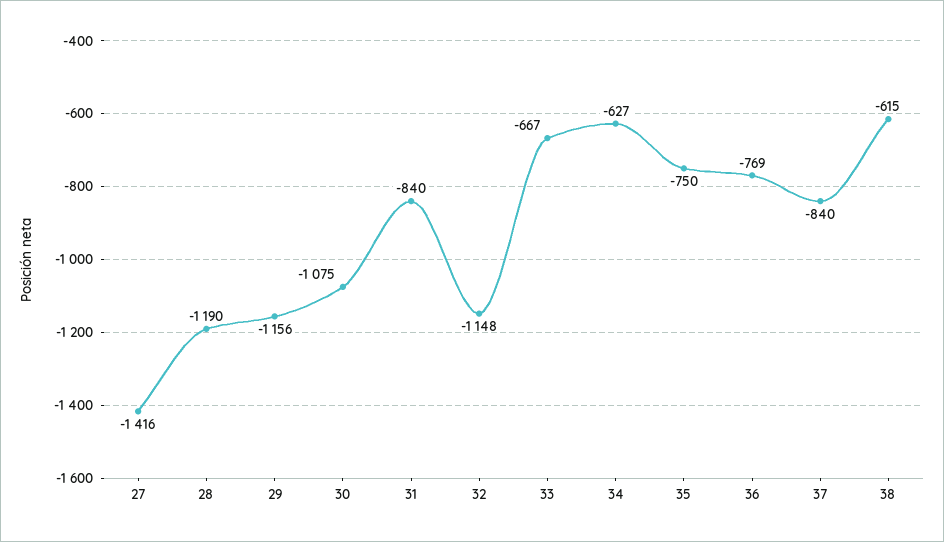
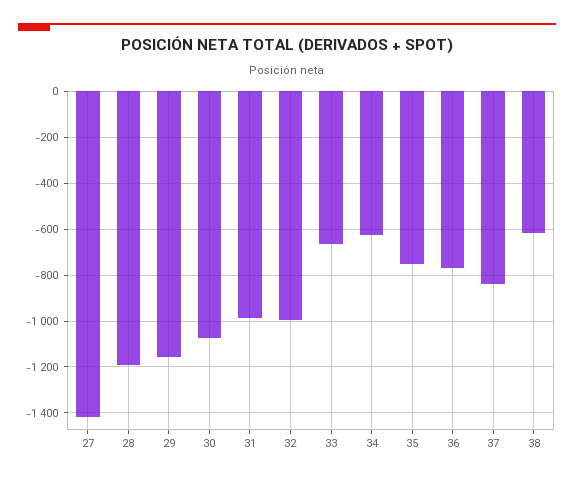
31: -840 -> -1000
32: -1148 -> -1000

